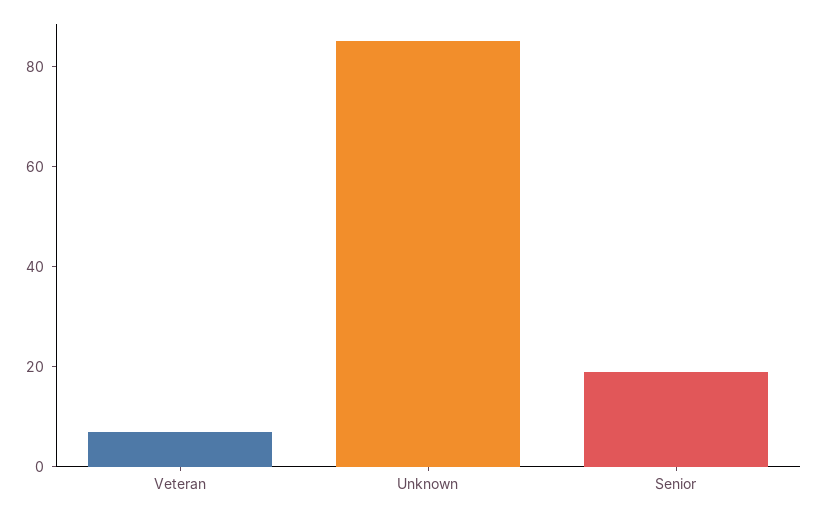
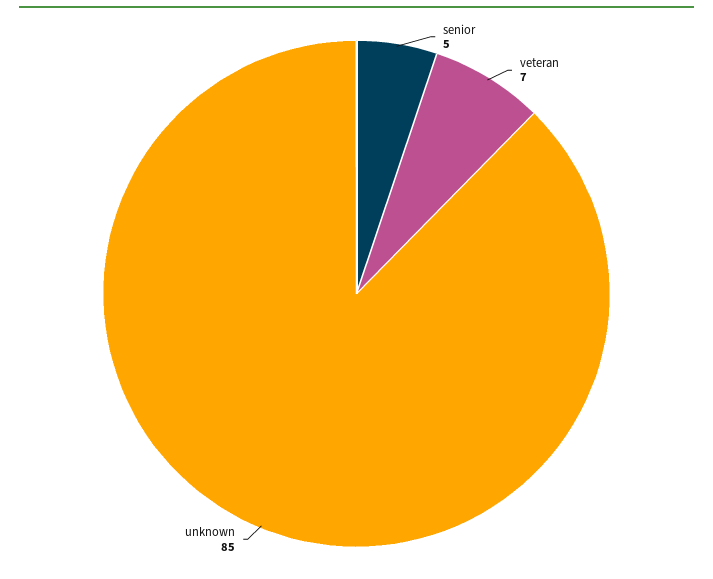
Senior: 20 -> 5

